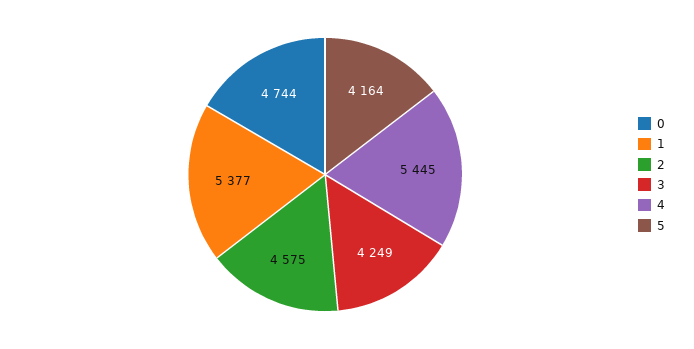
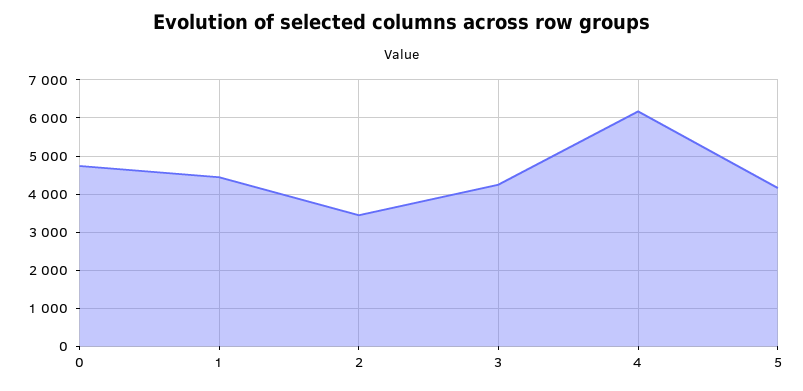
1: 5377 -> 4400
2: 4575 -> 3400
4: 5445 -> 6200

